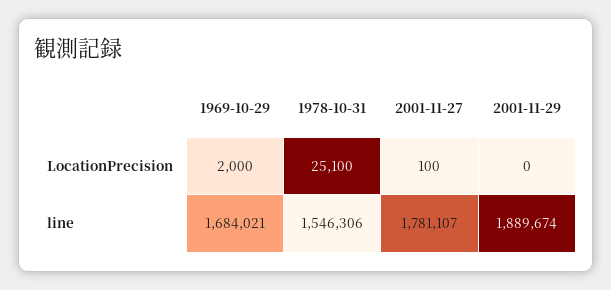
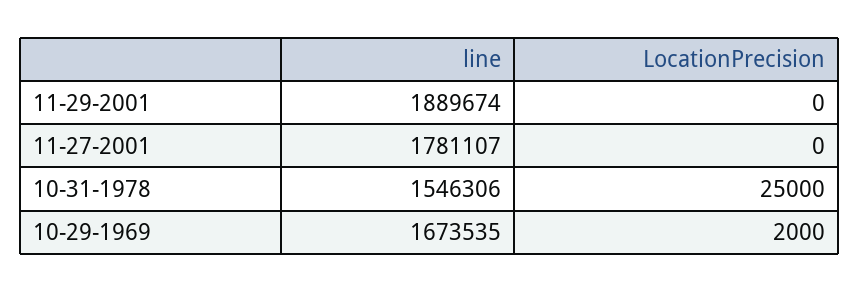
1978-10-31, LocationPrecision: 25100 -> 25000
2001-11-27, LocationPrecision: 100 -> 0
1969-10-29, line: 1684021 -> 1673535

